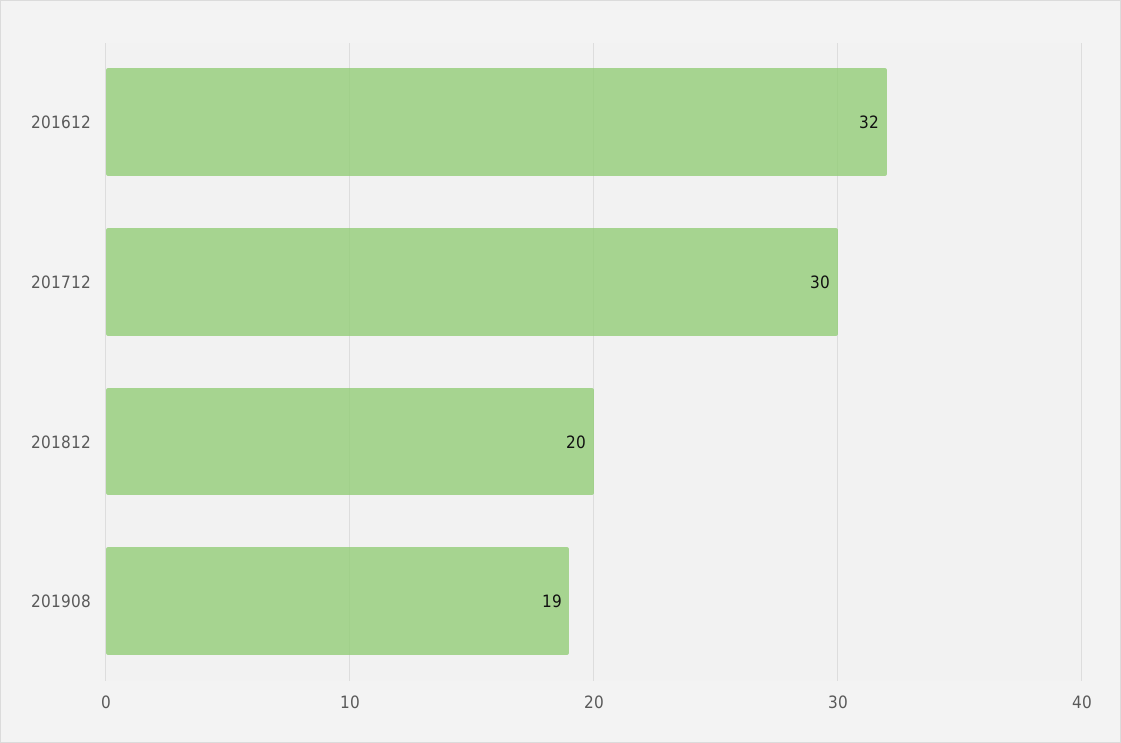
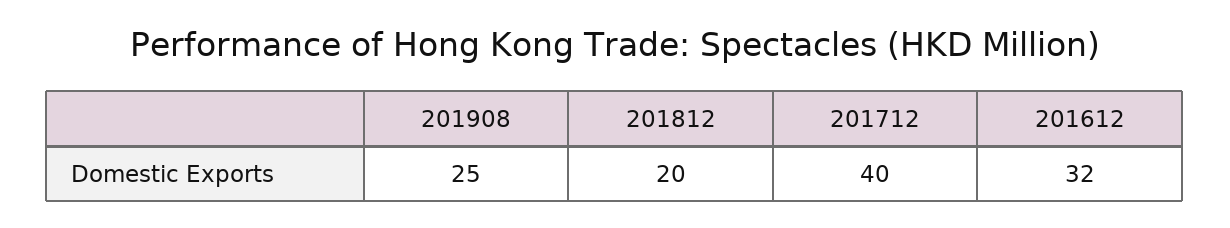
201712: 30 -> 40
201908: 19 -> 25

